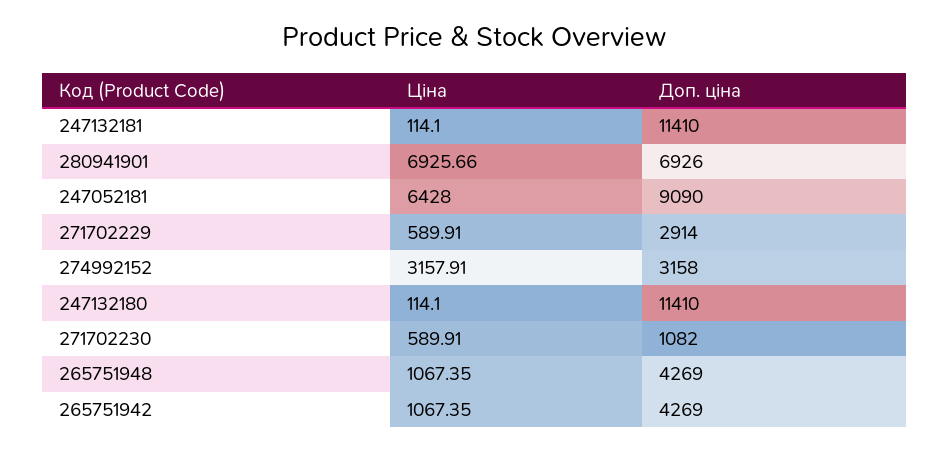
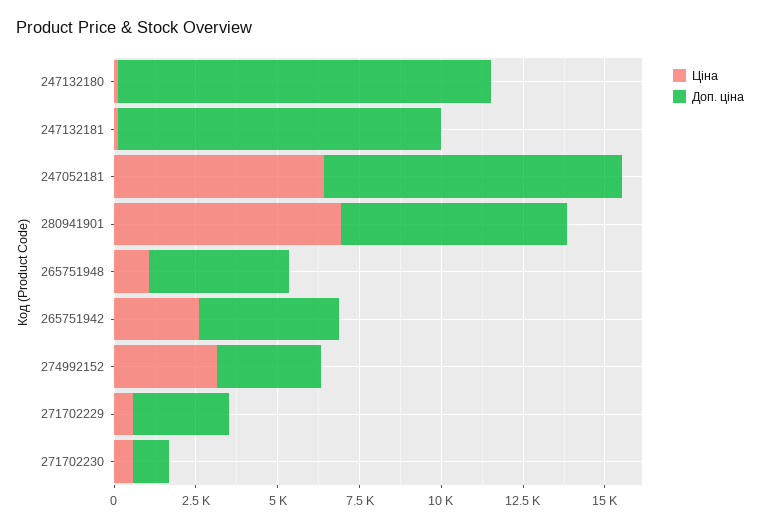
Доп. ціна, 247132181: 11410 -> 10000
Ціна, 265751942: 1067.35 -> 2500

